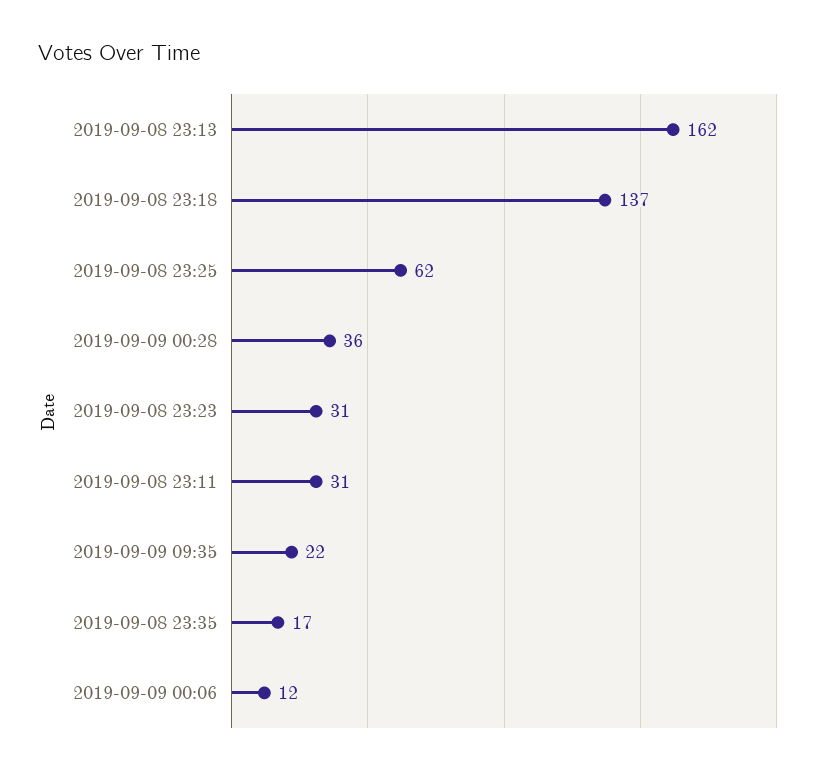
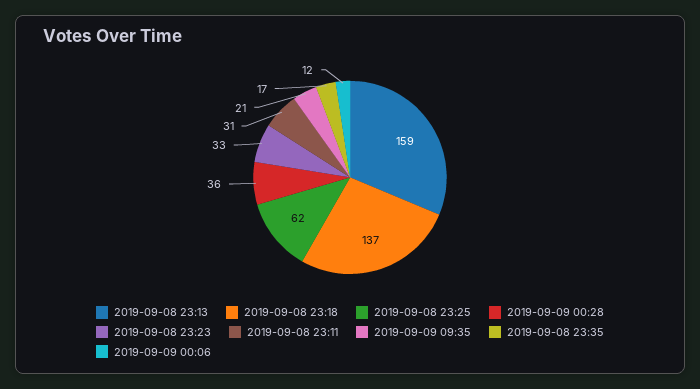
2019-09-08 23:13: 162 -> 159
2019-09-08 23:23: 31 -> 33
2019-09-09 09:35: 22 -> 21

